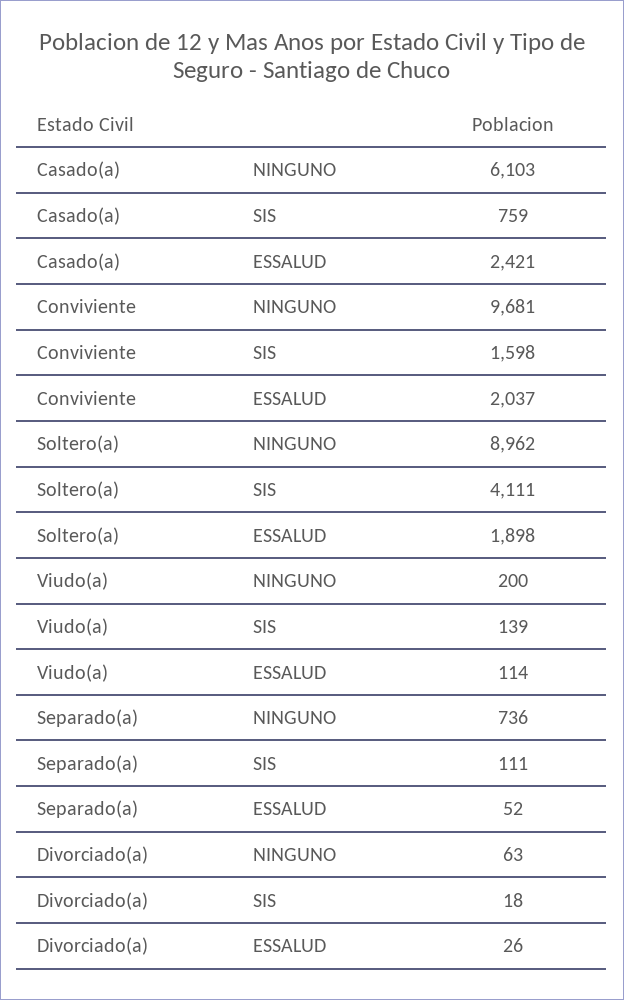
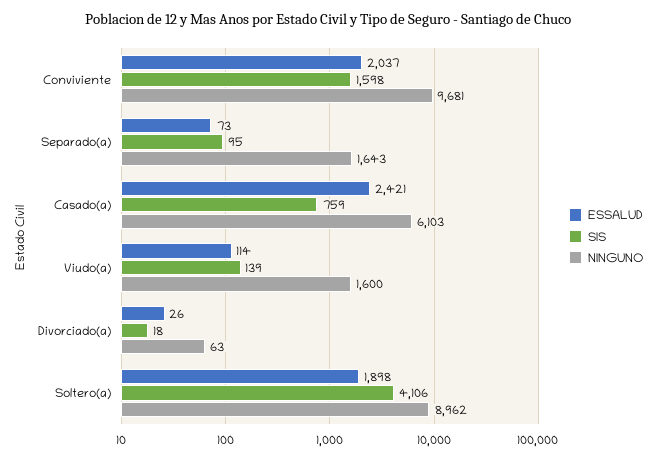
SIS, Soltero(a): 4111 -> 4106
NINGUNO, Viudo(a): 200 -> 1600
NINGUNO, Separado(a): 736 -> 1643
SIS, Separado(a): 111 -> 95
ESSALUD, Separado(a): 52 -> 73

